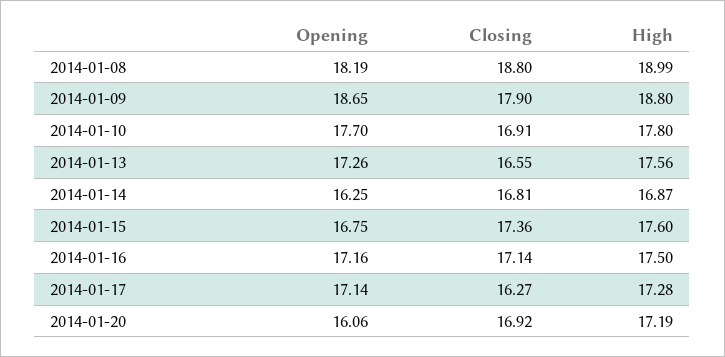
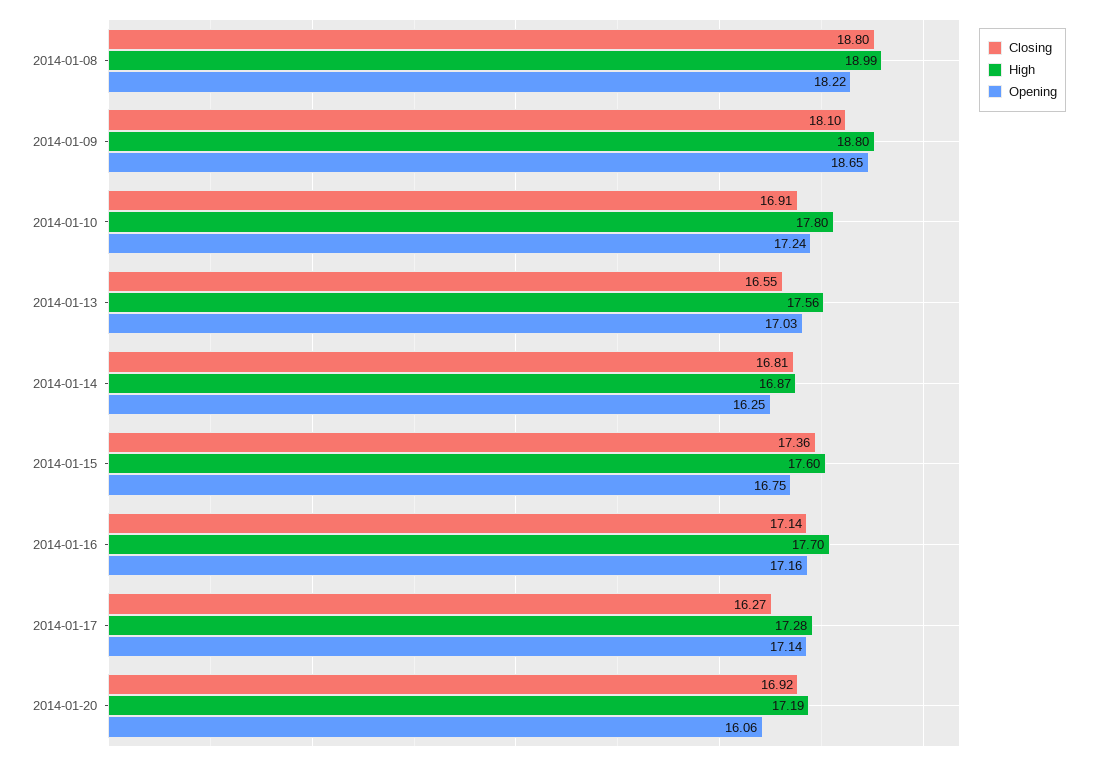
Opening, 2014-01-08: 18.19 -> 18.22
Closing, 2014-01-09: 17.9 -> 18.1
Opening, 2014-01-10: 17.7 -> 17.24
Opening, 2014-01-13: 17.26 -> 17.03
High, 2014-01-16: 17.5 -> 17.7

